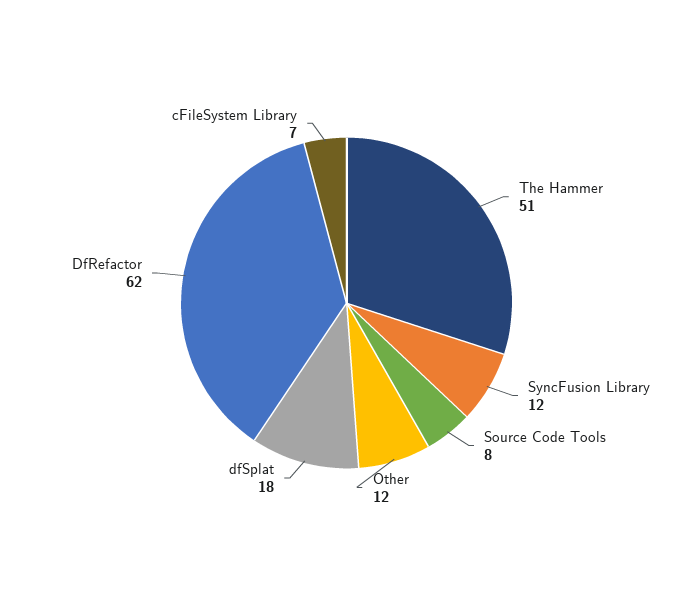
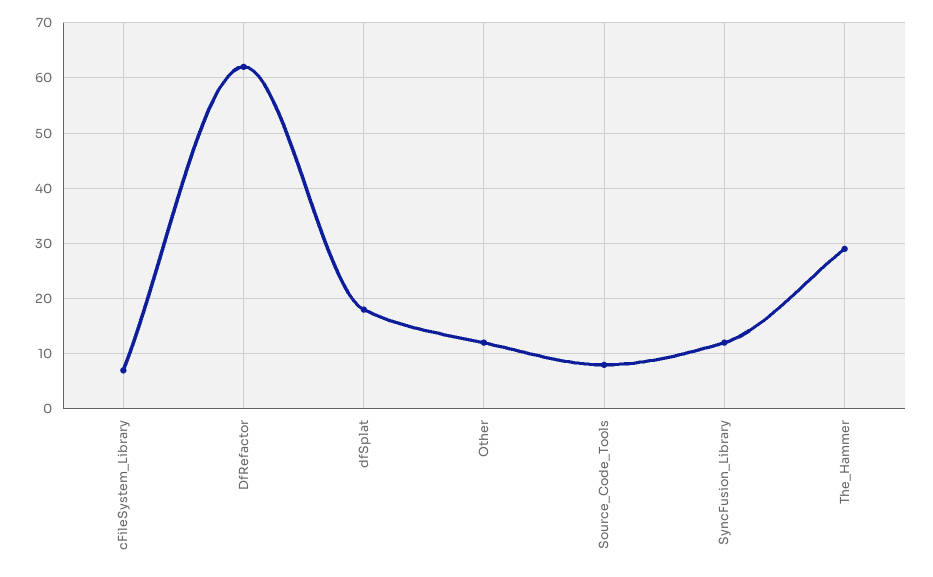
The Hammer: 51 -> 30

